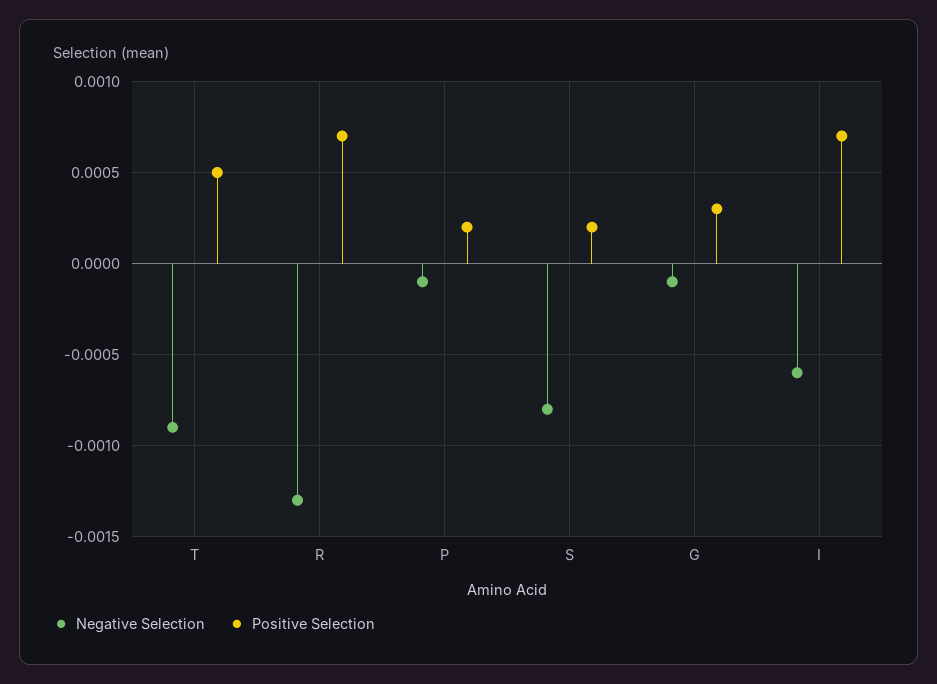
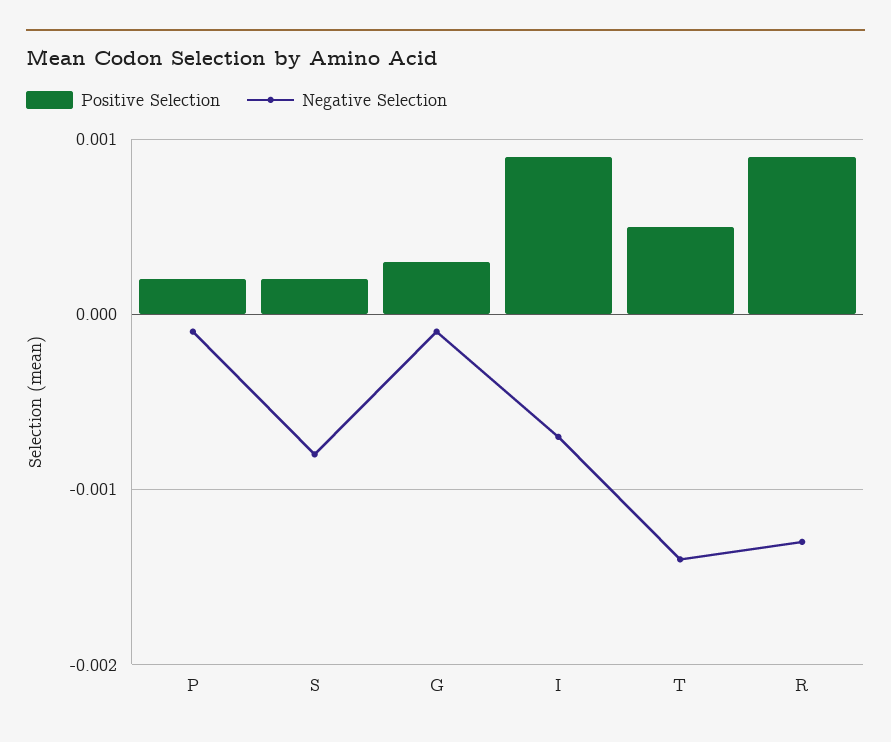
Negative Selection, T: -0.0009 -> -0.0014
Positive Selection, R: 0.0007 -> 0.0009
Negative Selection, I: -0.0006 -> -0.0007
Positive Selection, I: 0.0007 -> 0.0009

